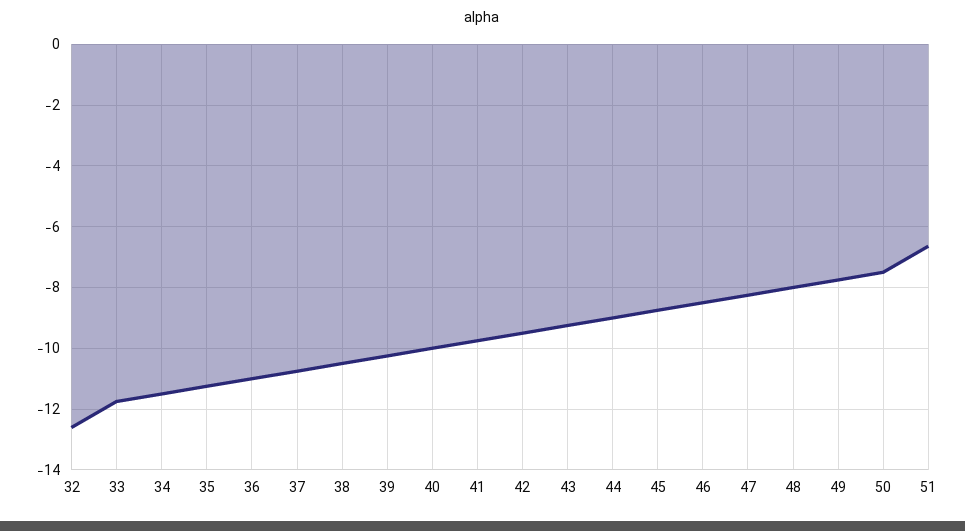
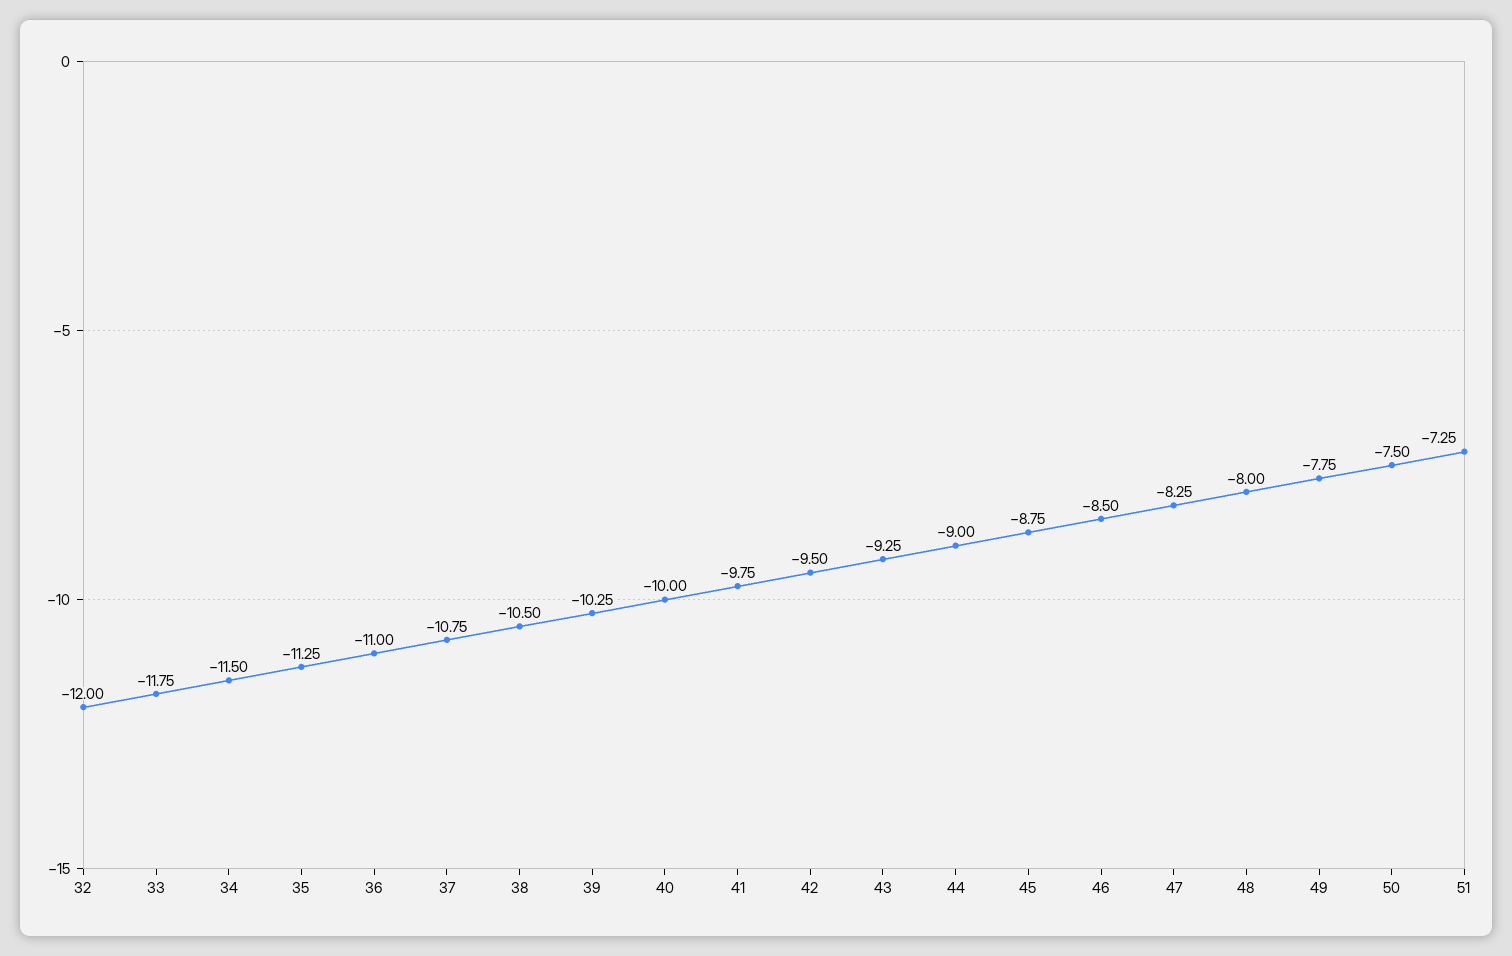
32: -12.6 -> -12
51: -6.6 -> -7.25

